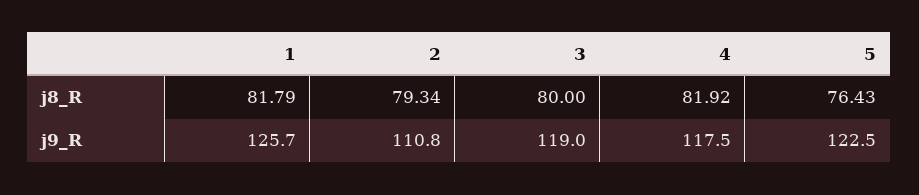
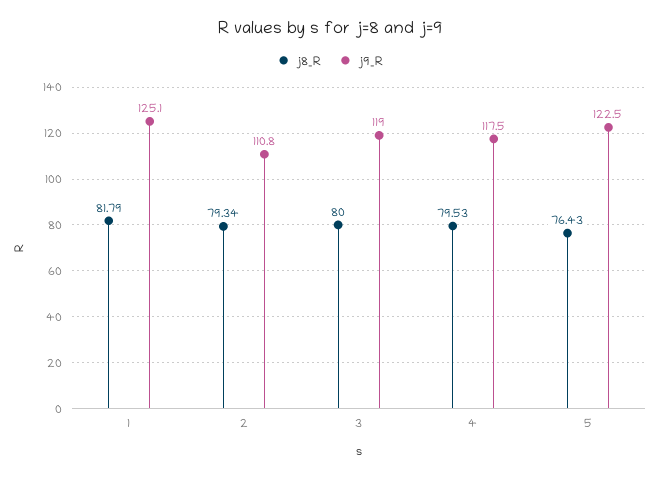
j8_R, 4: 81.92 -> 79.53
j9_R, 1: 125.7 -> 125.1

